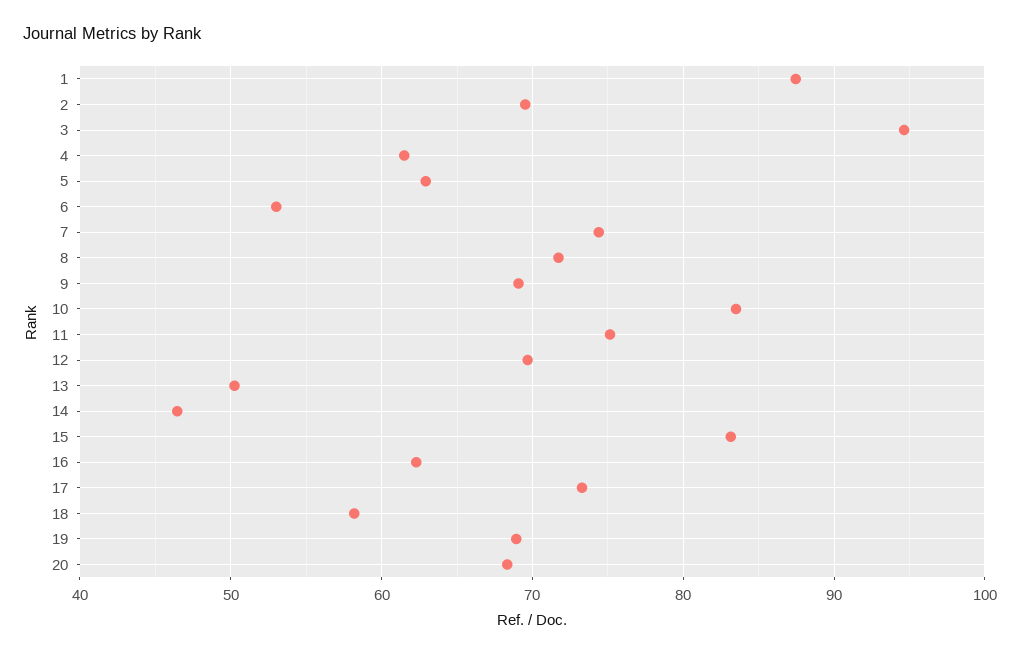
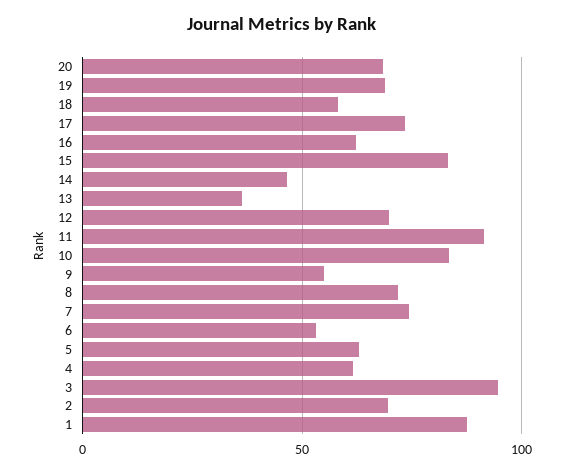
9: 69 -> 55
11: 75 -> 90
13: 50 -> 35

